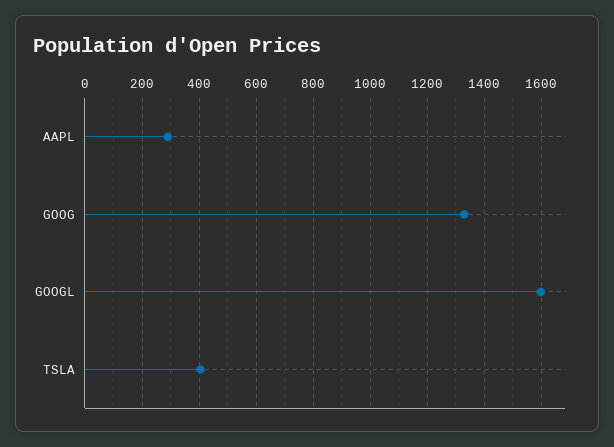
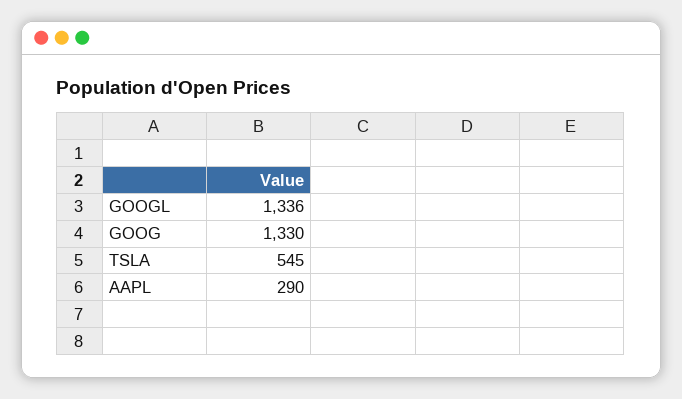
GOOGL: 1600 -> 1336
TSLA: 400 -> 545

